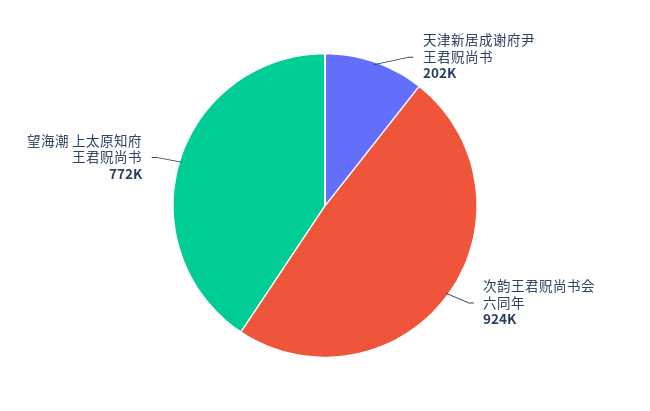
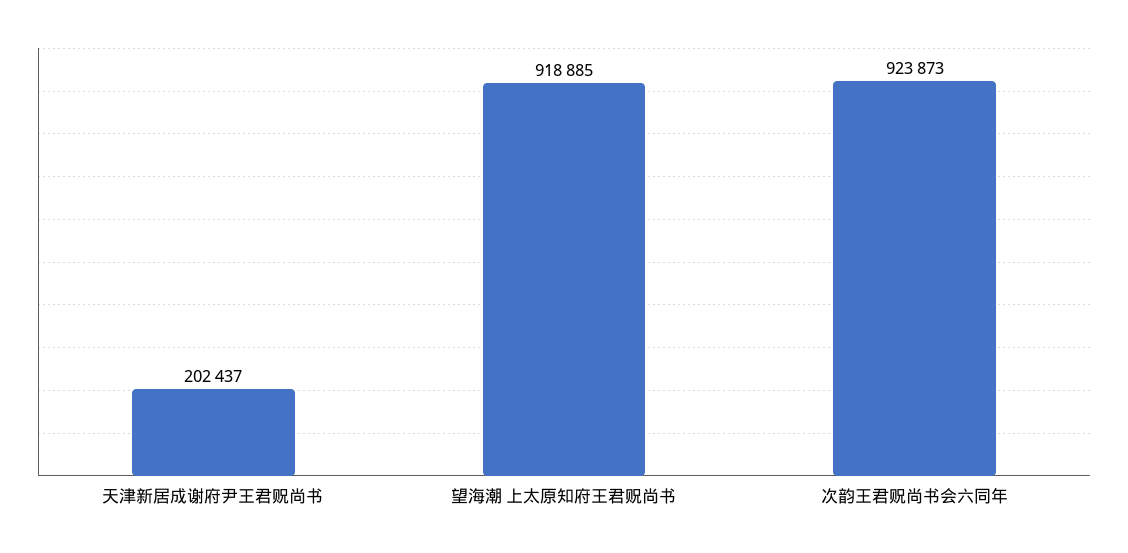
望海潮 上太原知府王君贶尚书: 772000 -> 918885

